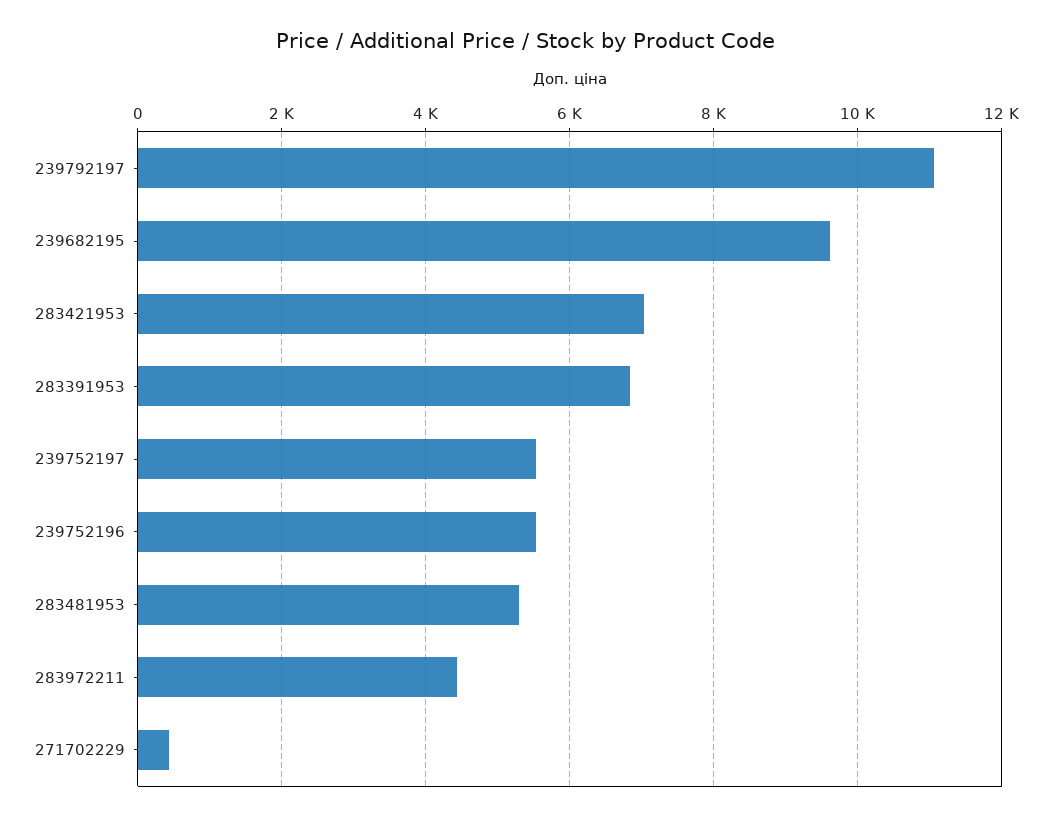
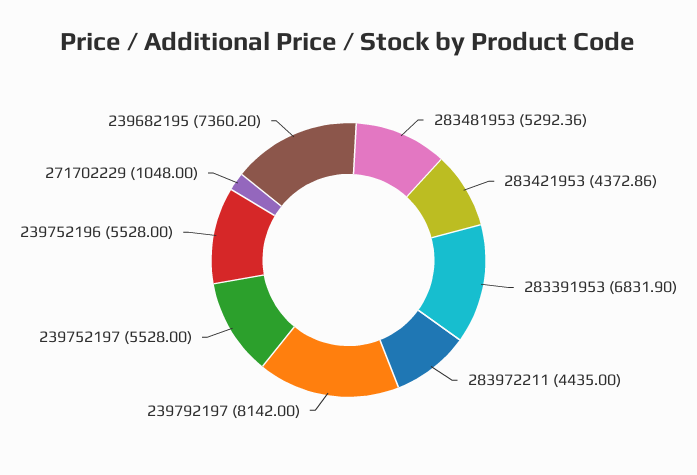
239792197: 11000 -> 8142
239682195: 9600 -> 7360.2
283421953: 7000 -> 4372.86
271702229: 400 -> 1048

